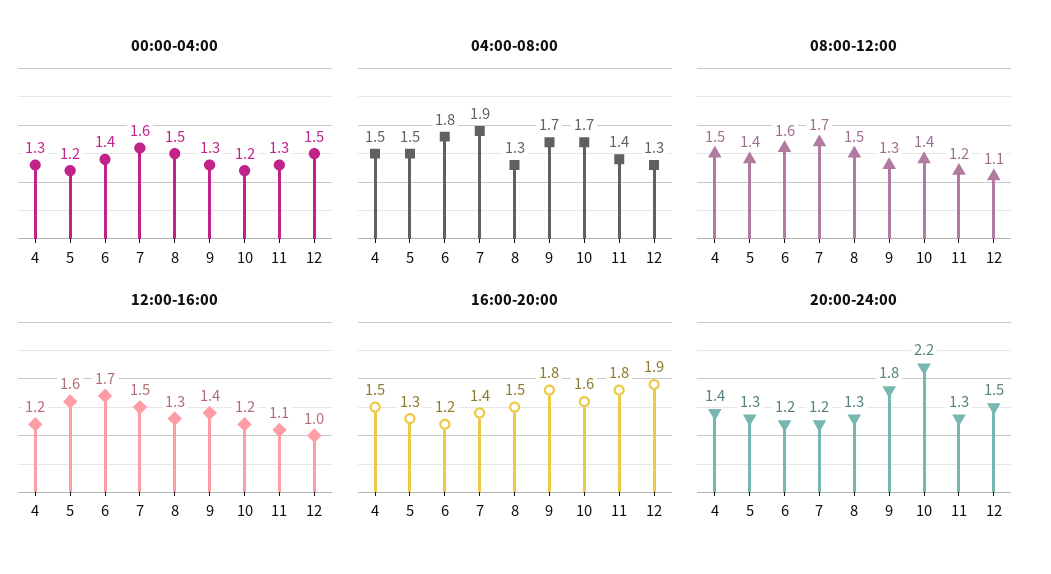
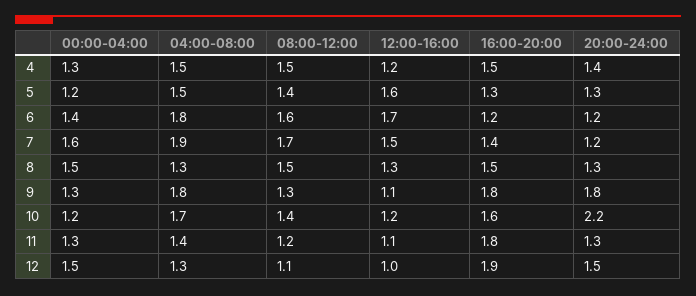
04:00-08:00, 9: 1.7 -> 1.8
12:00-16:00, 9: 1.4 -> 1.1

